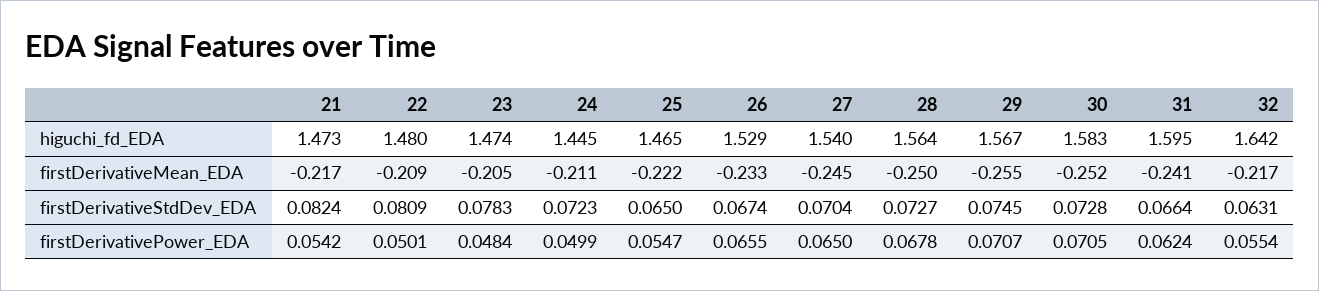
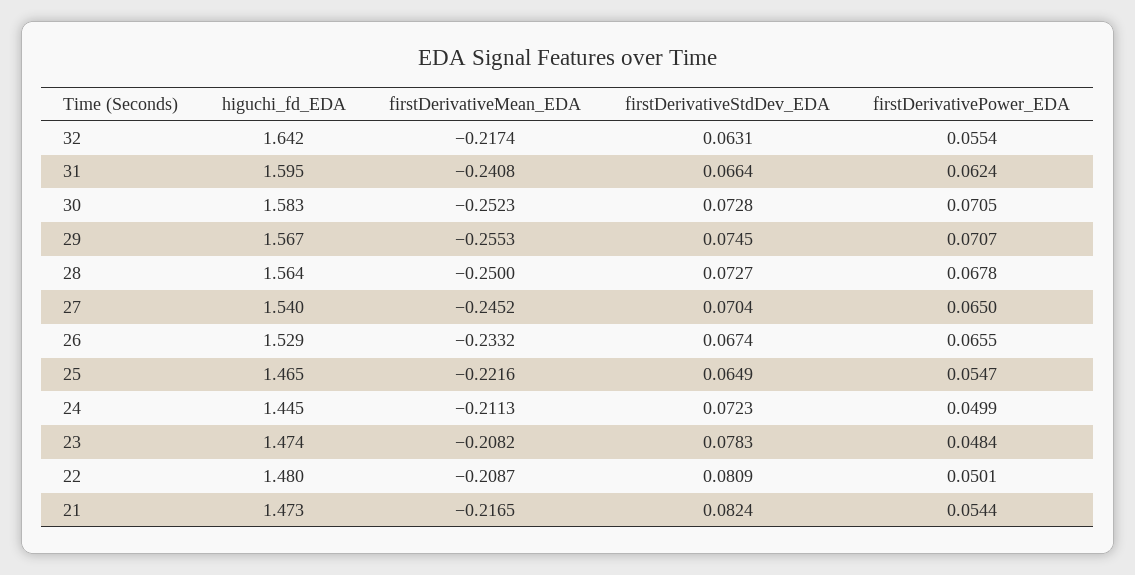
23, firstDerivativeMean_EDA: -0.205 -> -0.2082
25, firstDerivativeStdDev_EDA: 0.065 -> 0.0649
21, firstDerivativePower_EDA: 0.0542 -> 0.0544

